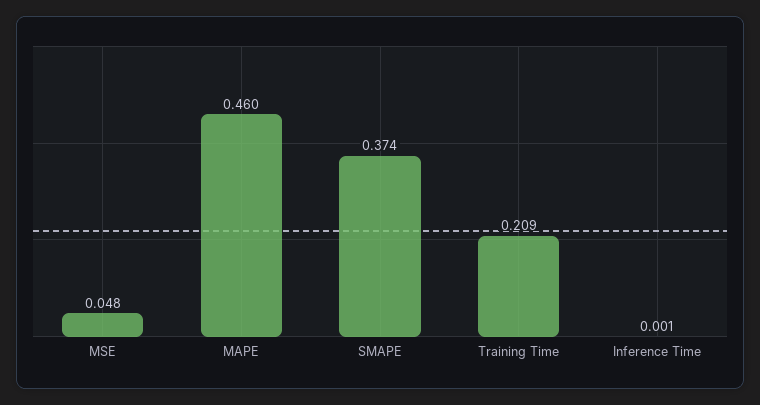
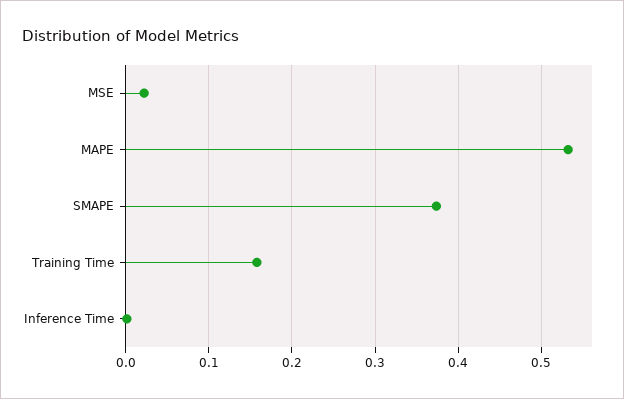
MSE: 0.048 -> 0.02
MAPE: 0.46 -> 0.53
Training Time: 0.209 -> 0.16

